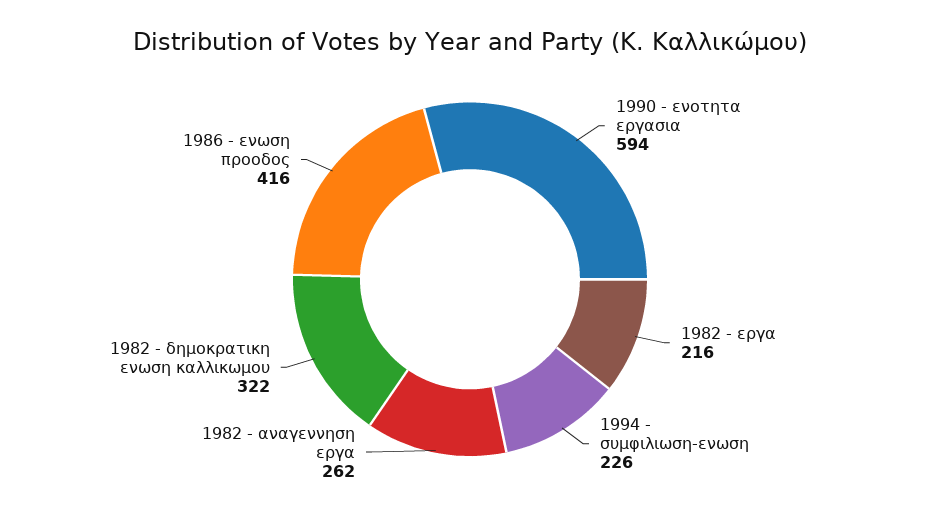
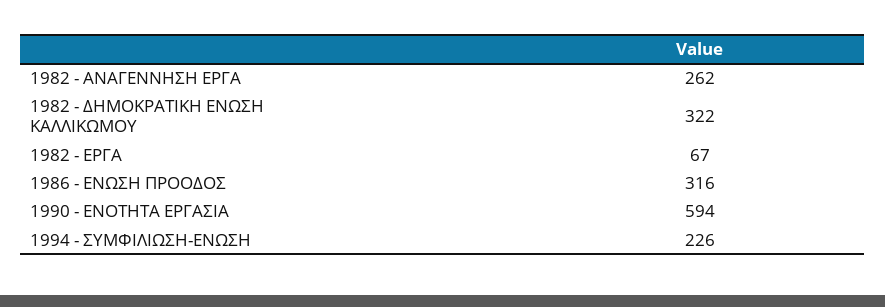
1982 - εργα: 216 -> 67
1986 - ενωση προοδος: 416 -> 316

